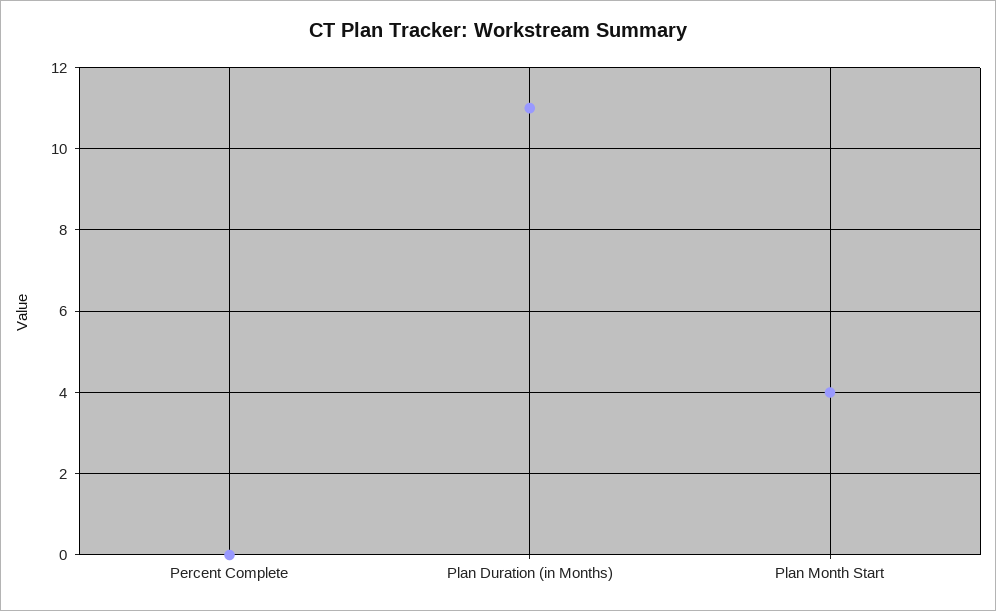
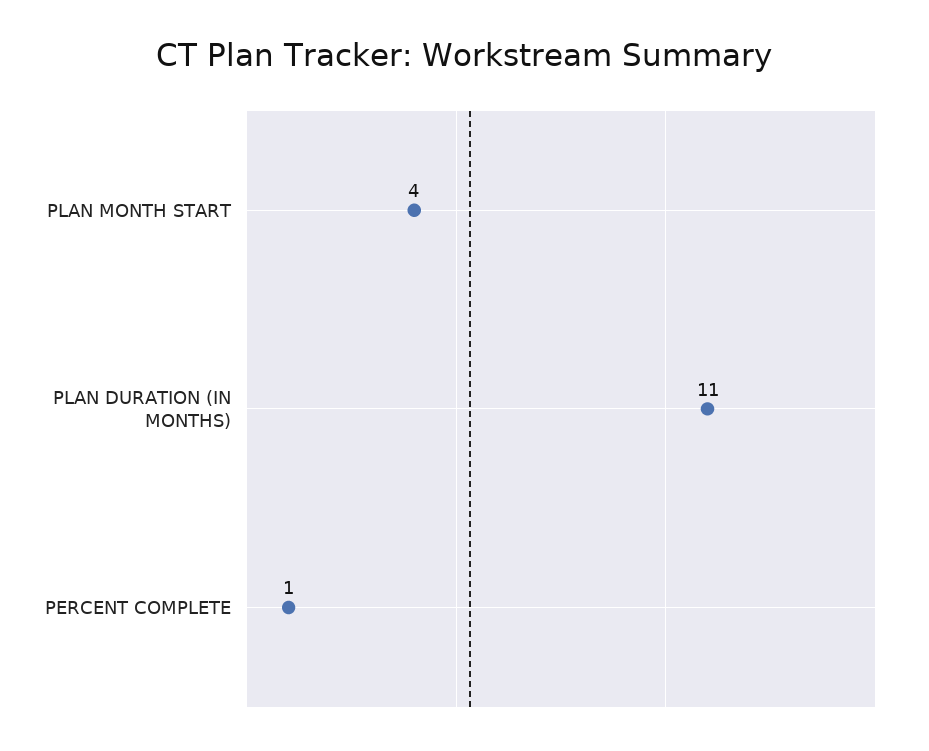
Percent Complete: 0 -> 1

